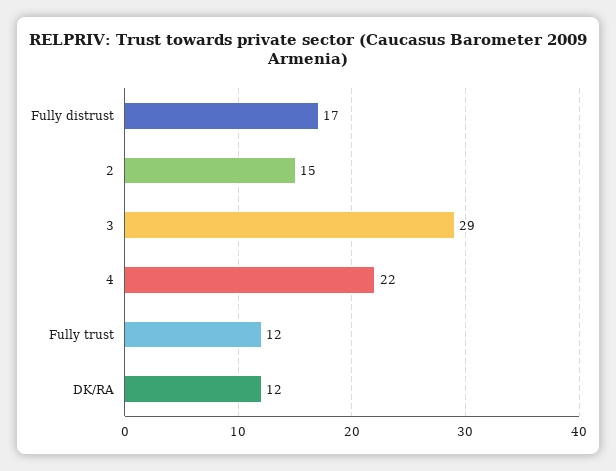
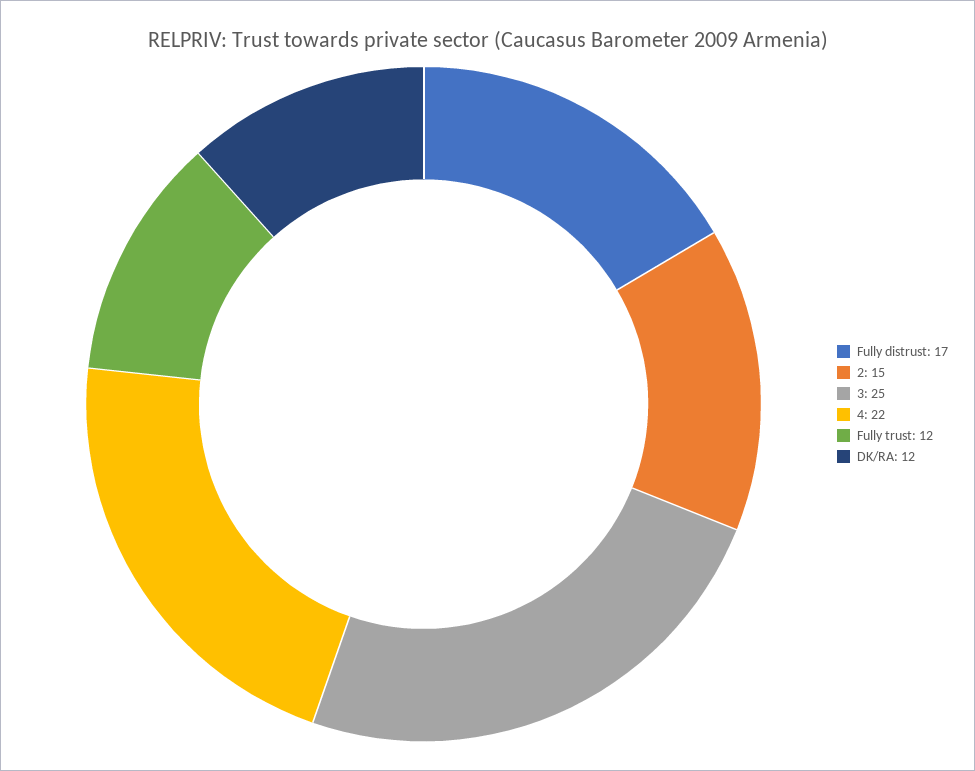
3: 29 -> 25

